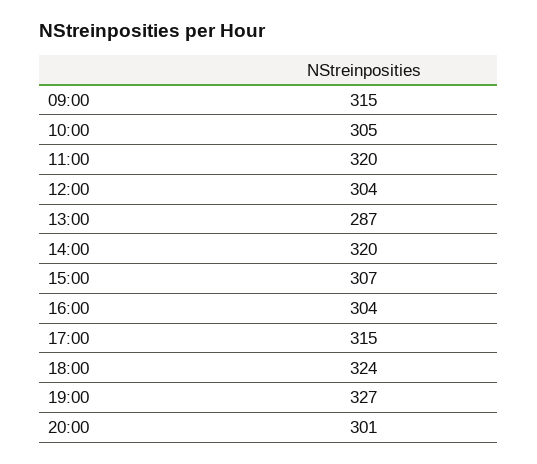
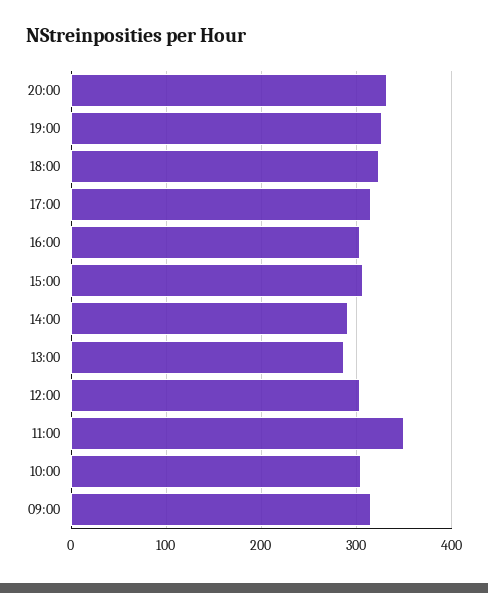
11:00: 320 -> 350
14:00: 320 -> 290
20:00: 301 -> 330

